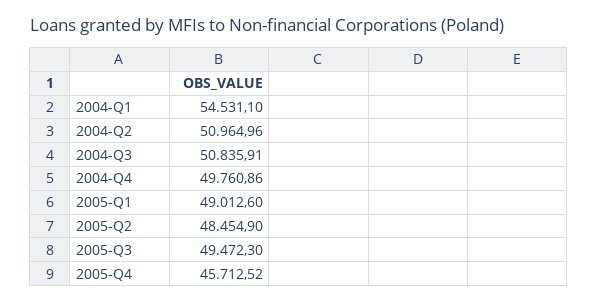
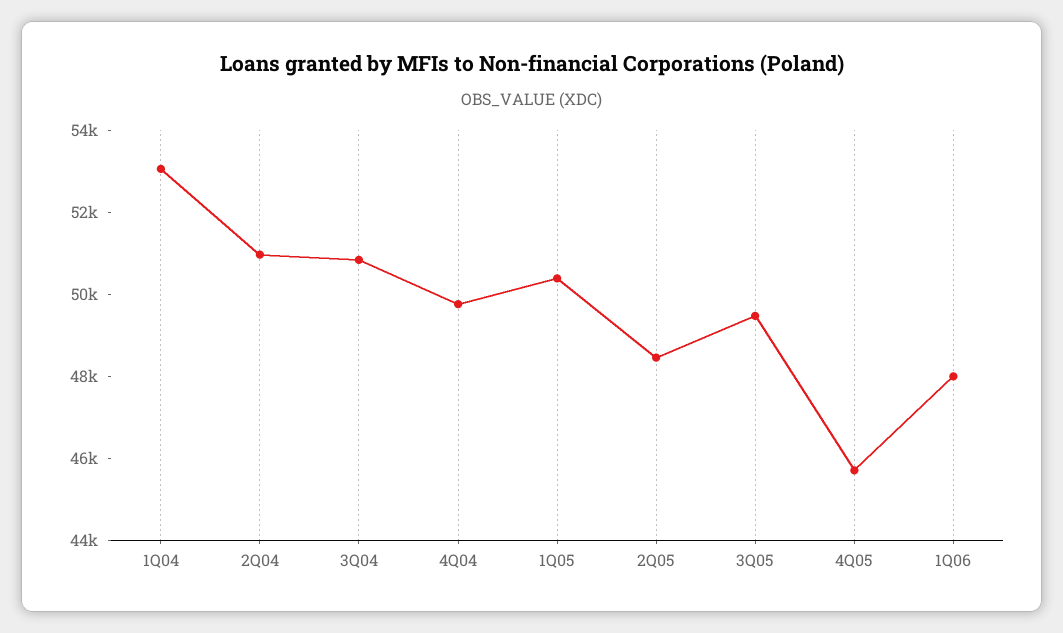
2004-Q1: 54531.1 -> 53000
2005-Q1: 49012.6 -> 50500
1Q06: none -> 48000

